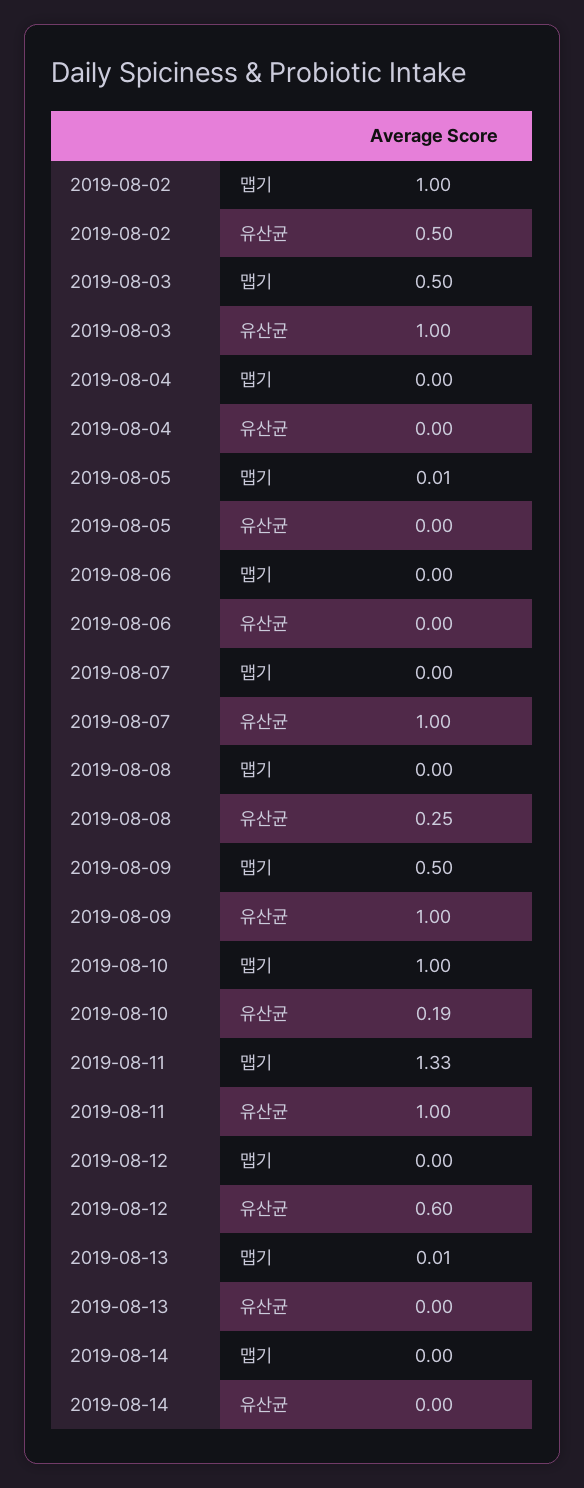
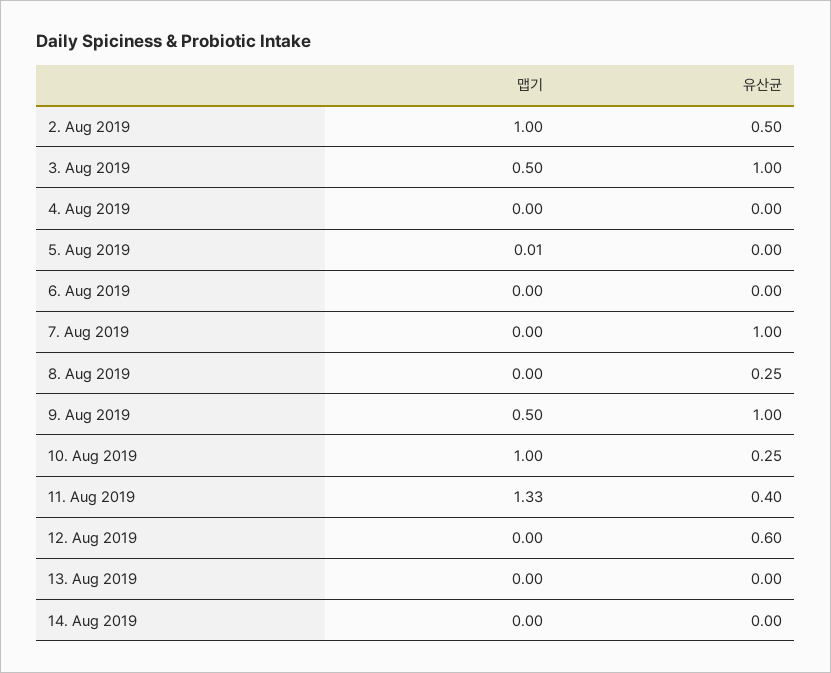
2019-08-10, 유산균: 0.19 -> 0.25
2019-08-11, 유산균: 1 -> 0.4
2019-08-13, 맵기: 0.01 -> 0

